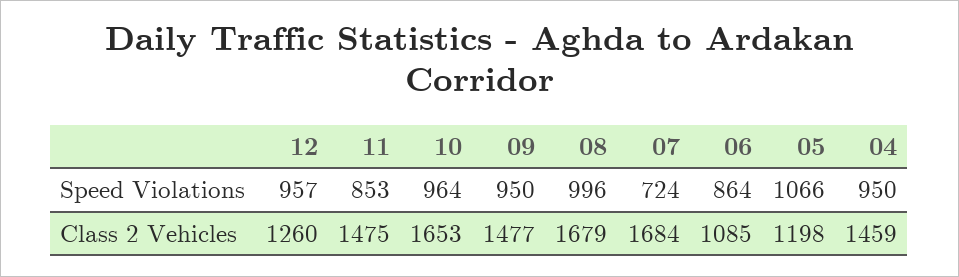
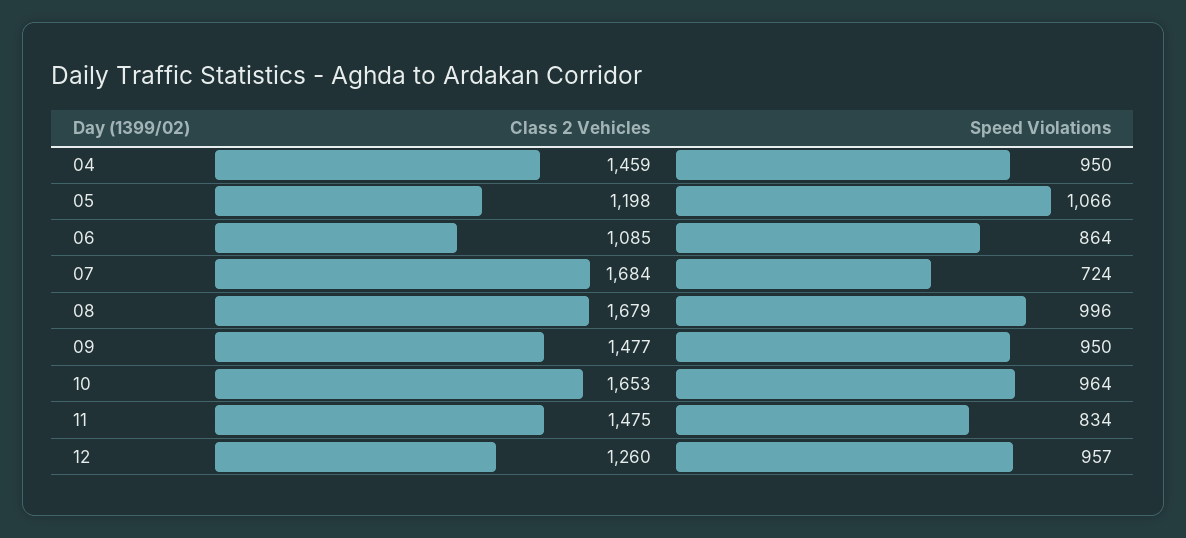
11, Speed Violations: 853 -> 834

